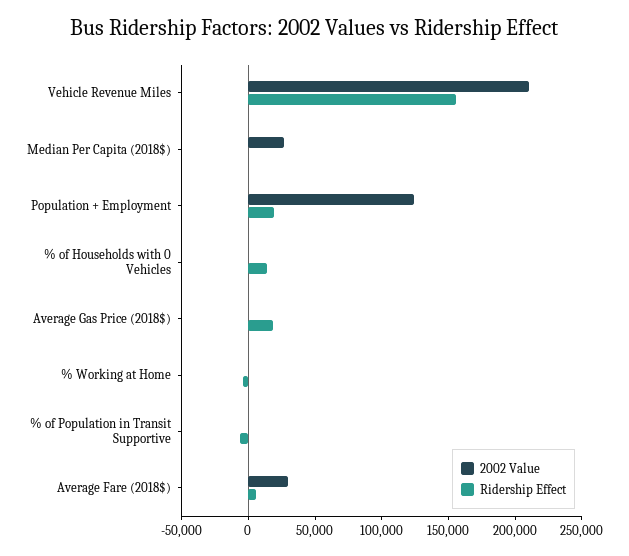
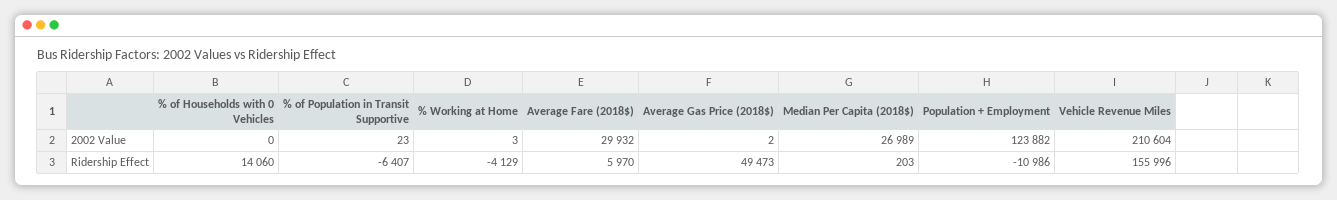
Ridership Effect, Population + Employment: 20000 -> -10986
Ridership Effect, Average Gas Price (2018$): 20000 -> 49473

